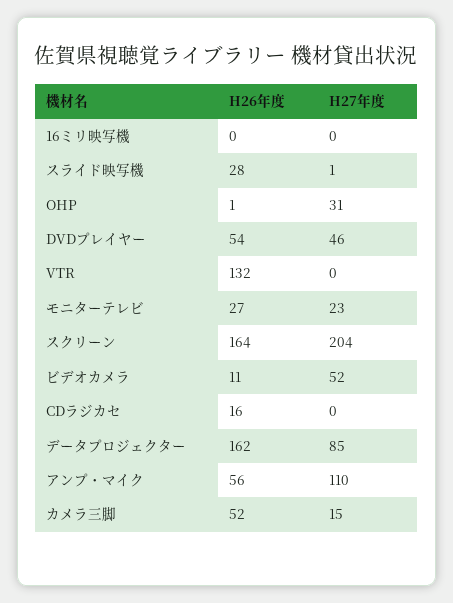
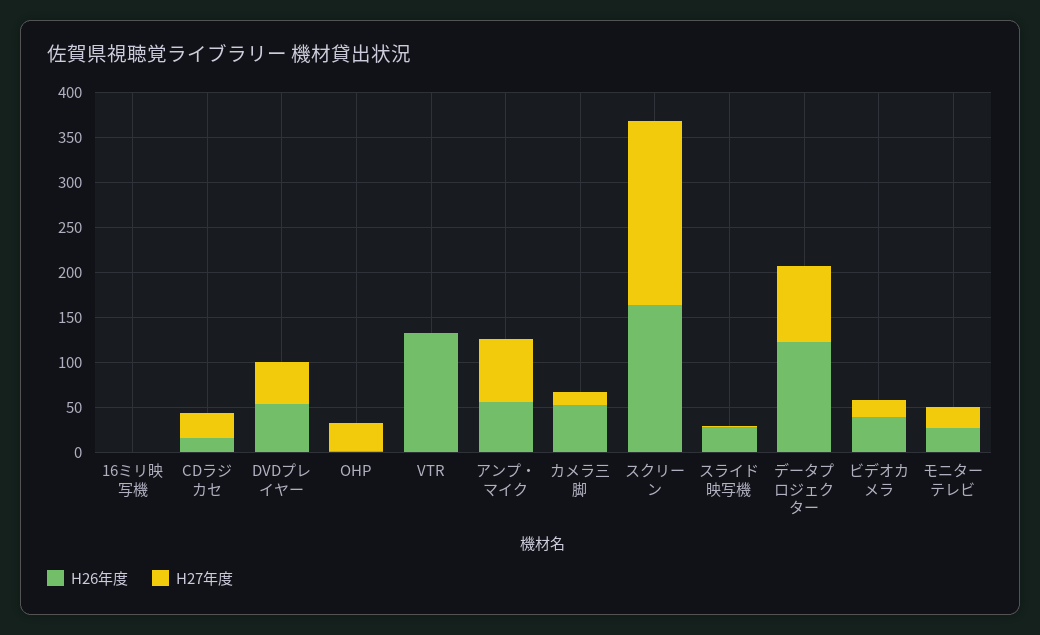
H26年度, ビデオカメラ: 11 -> 40
H27年度, ビデオカメラ: 52 -> 20
H27年度, CDラジカセ: 0 -> 30
H26年度, データプロジェクター: 162 -> 120
H27年度, アンプ・マイク: 110 -> 70

